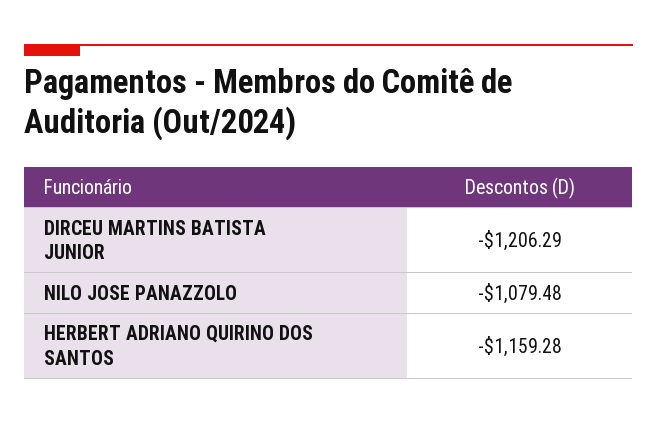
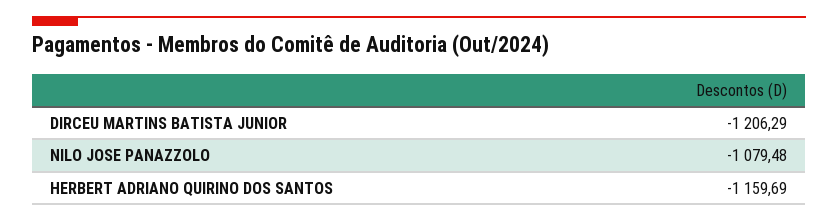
HERBERT ADRIANO QUIRINO DOS SANTOS: -1159.28 -> -1159.69

